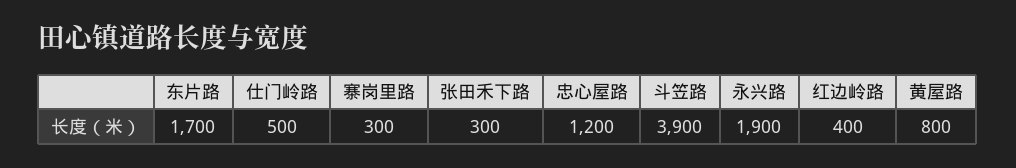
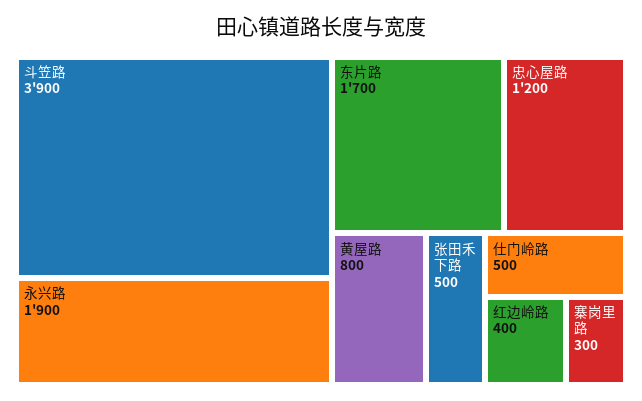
张田禾下路: 300 -> 500

